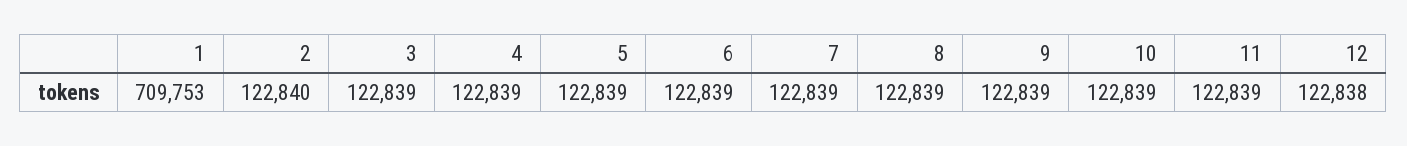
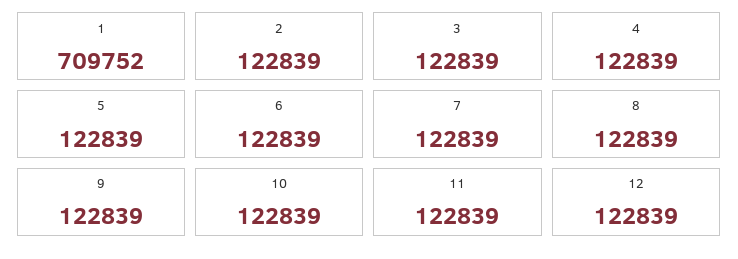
1: 709753 -> 709752
2: 122840 -> 122839
12: 122838 -> 122839

